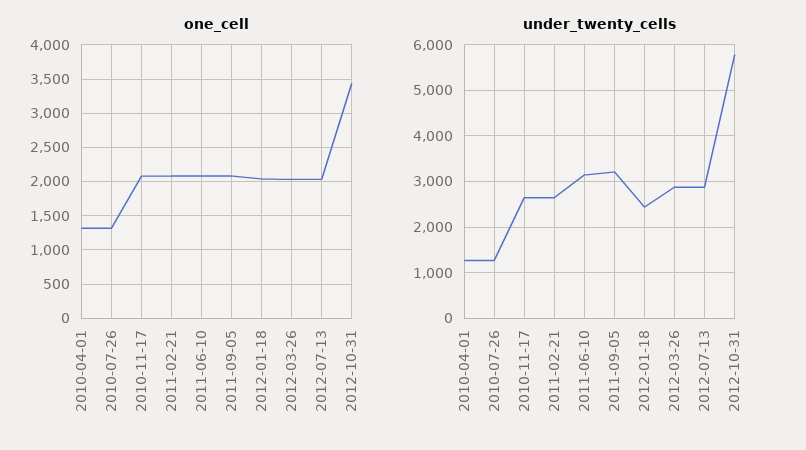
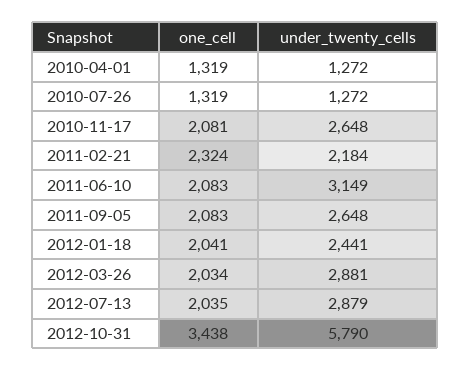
one_cell, 2011-02-21: 2100 -> 2324
under_twenty_cells, 2011-02-21: 2600 -> 2184
under_twenty_cells, 2011-09-05: 3200 -> 2648

